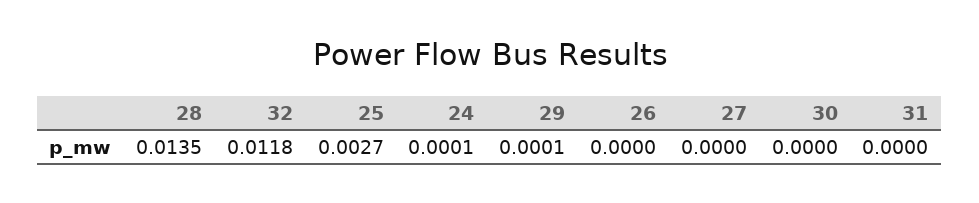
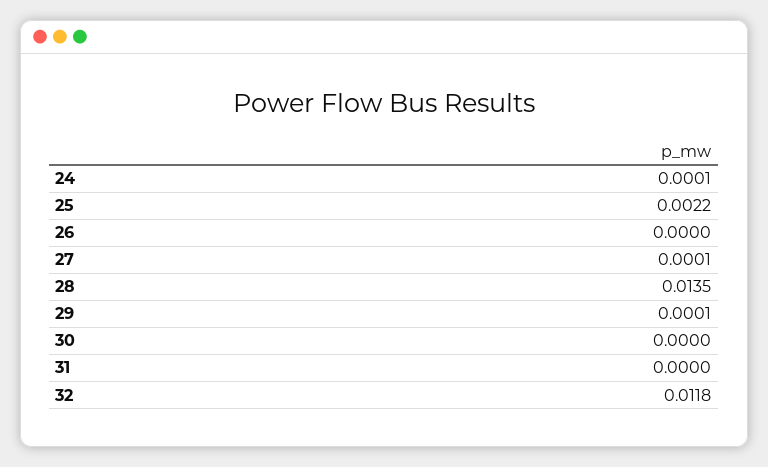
25: 0.0027 -> 0.0022
27: 0 -> 0.0001

